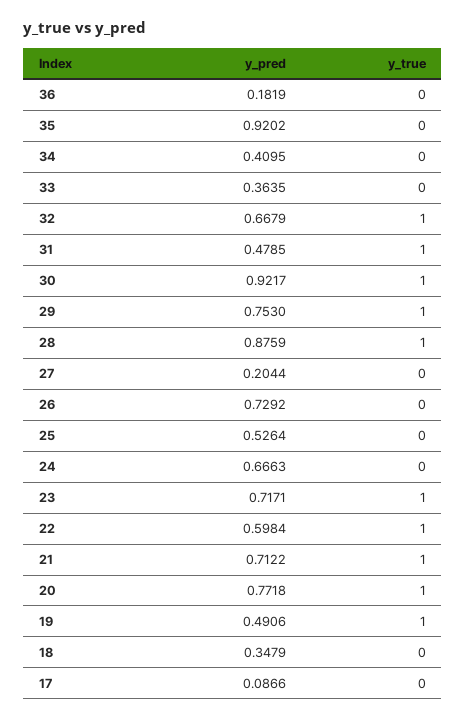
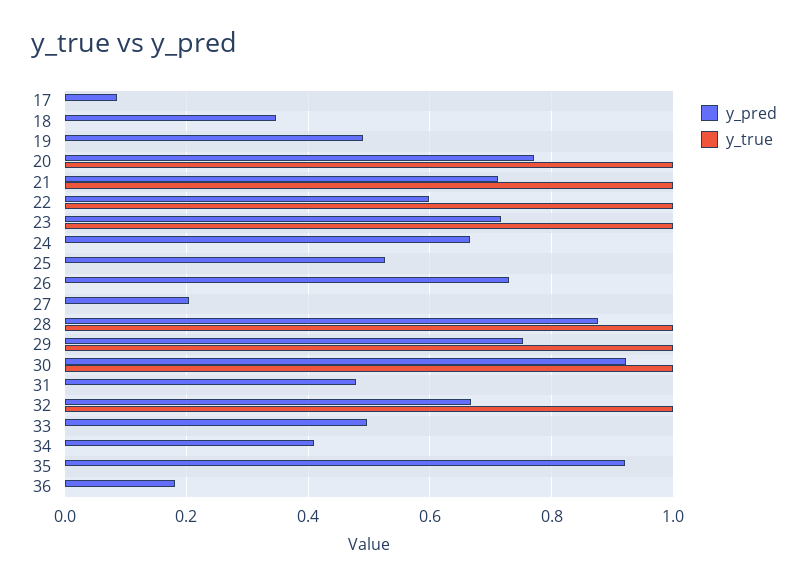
y_pred, 33: 0.3635 -> 0.5
y_true, 31: 1 -> 0
y_true, 19: 1 -> 0

